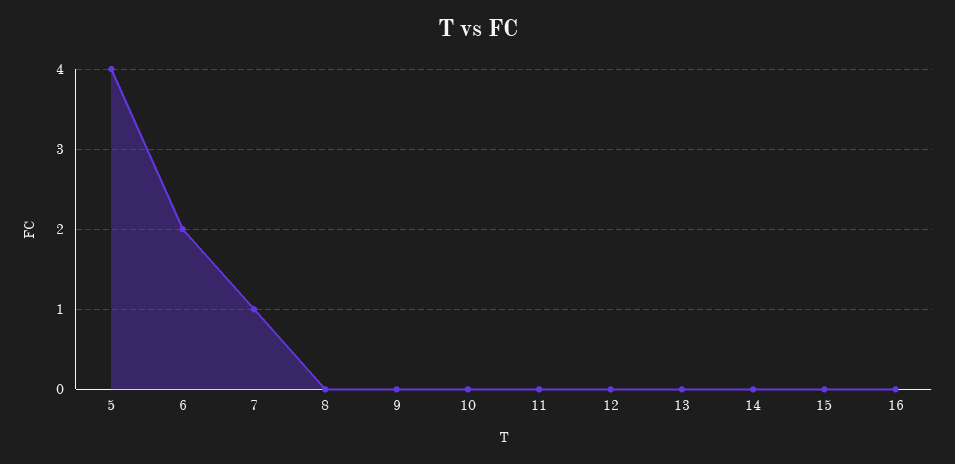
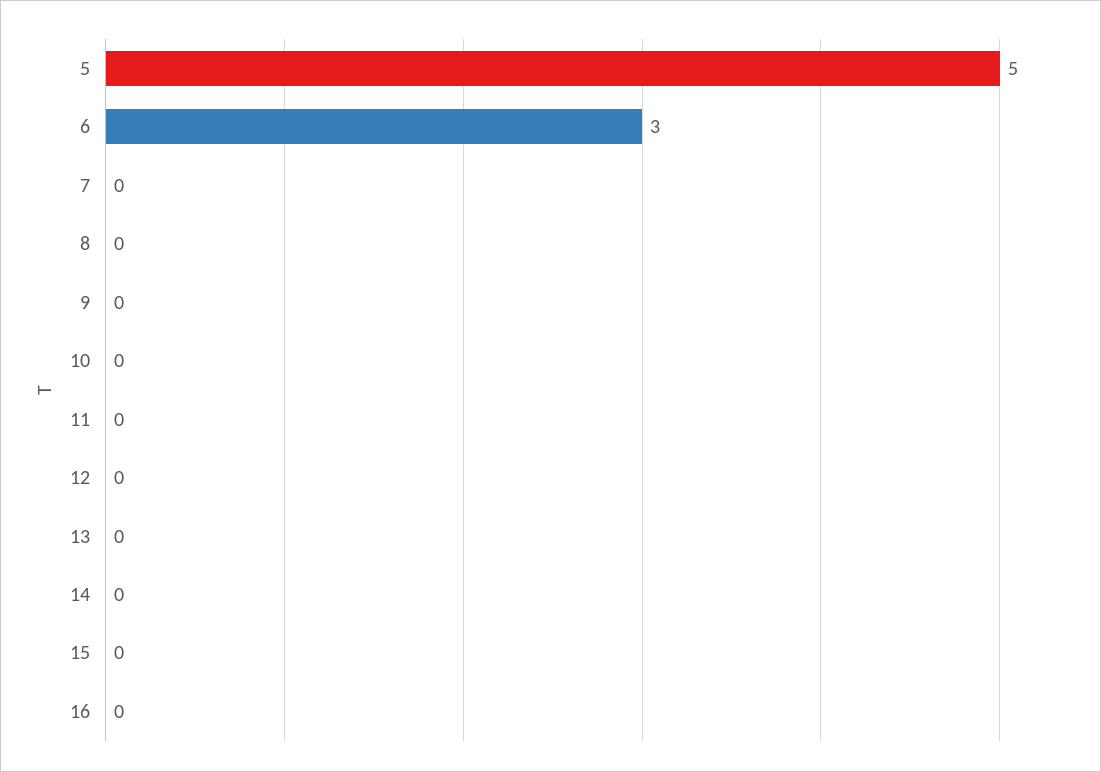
5: 4 -> 5
6: 2 -> 3
7: 1 -> 0

